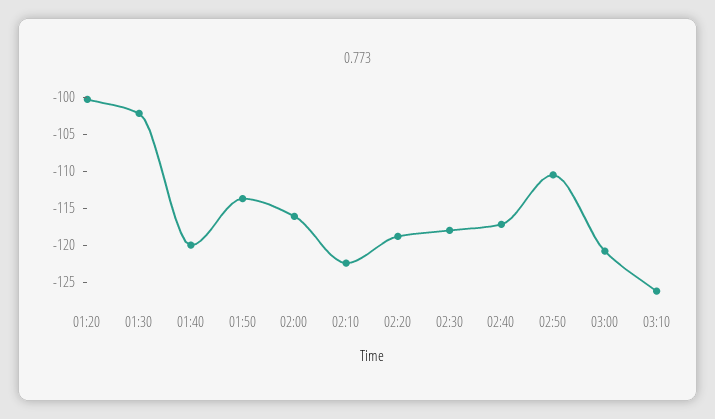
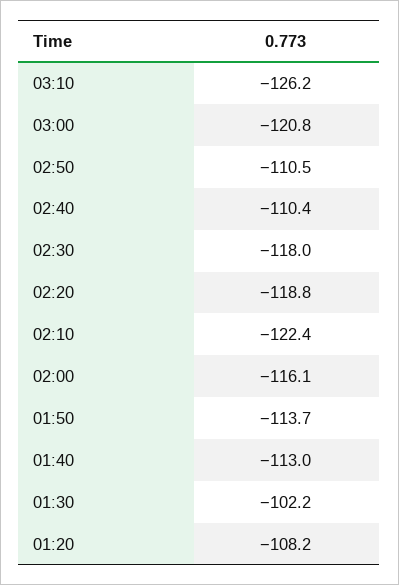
01:20: -100 -> -108.2
01:40: -120 -> -113
02:40: -117.5 -> -110.4

